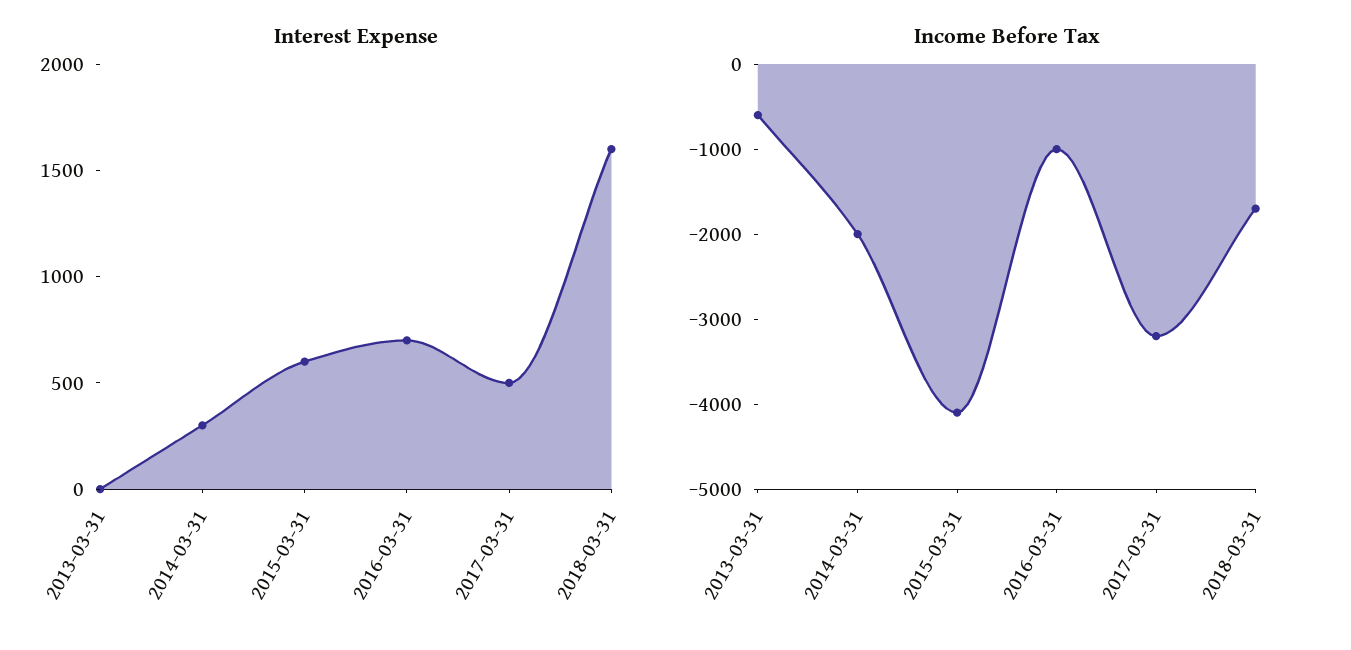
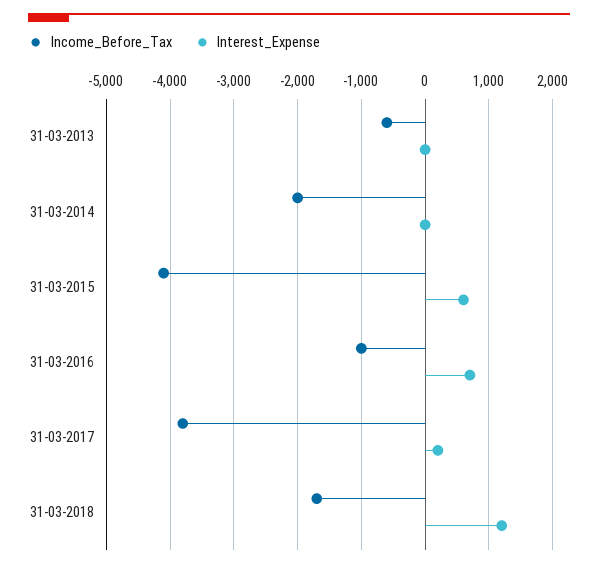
Interest Expense, 2014-03-31: 300 -> 0
Interest Expense, 2017-03-31: 500 -> 200
Interest Expense, 2018-03-31: 1600 -> 1200
Income Before Tax, 2017-03-31: -3200 -> -3800

